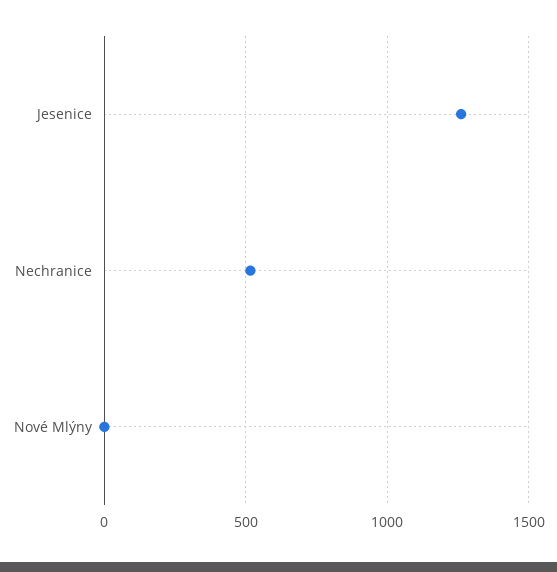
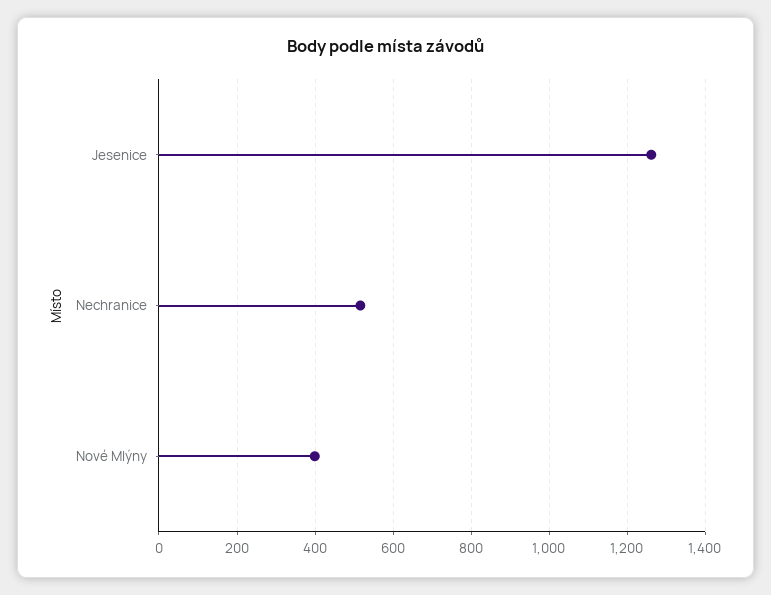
Nové Mlýny: 0 -> 400

